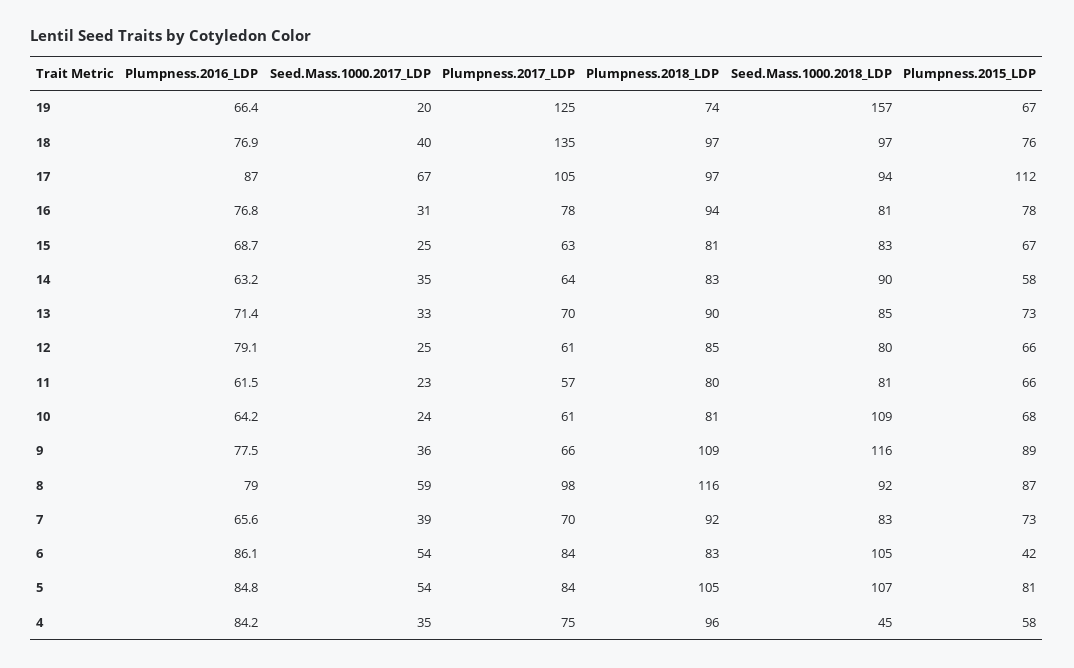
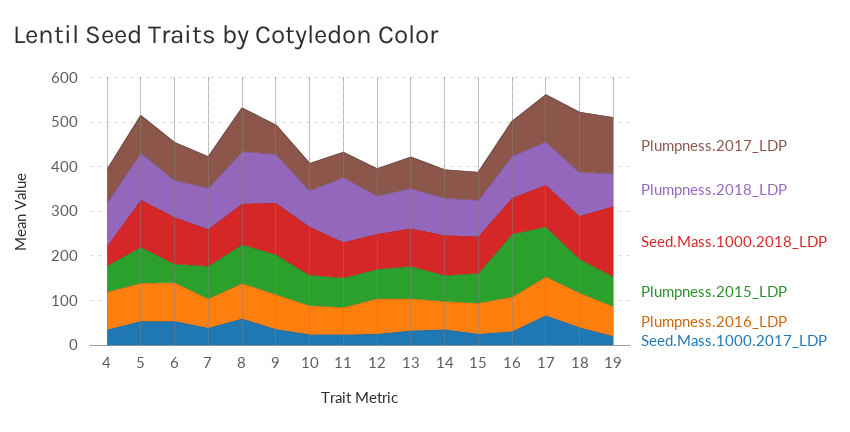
Plumpness.2015_LDP, 16: 78 -> 140
Plumpness.2018_LDP, 11: 80 -> 140

